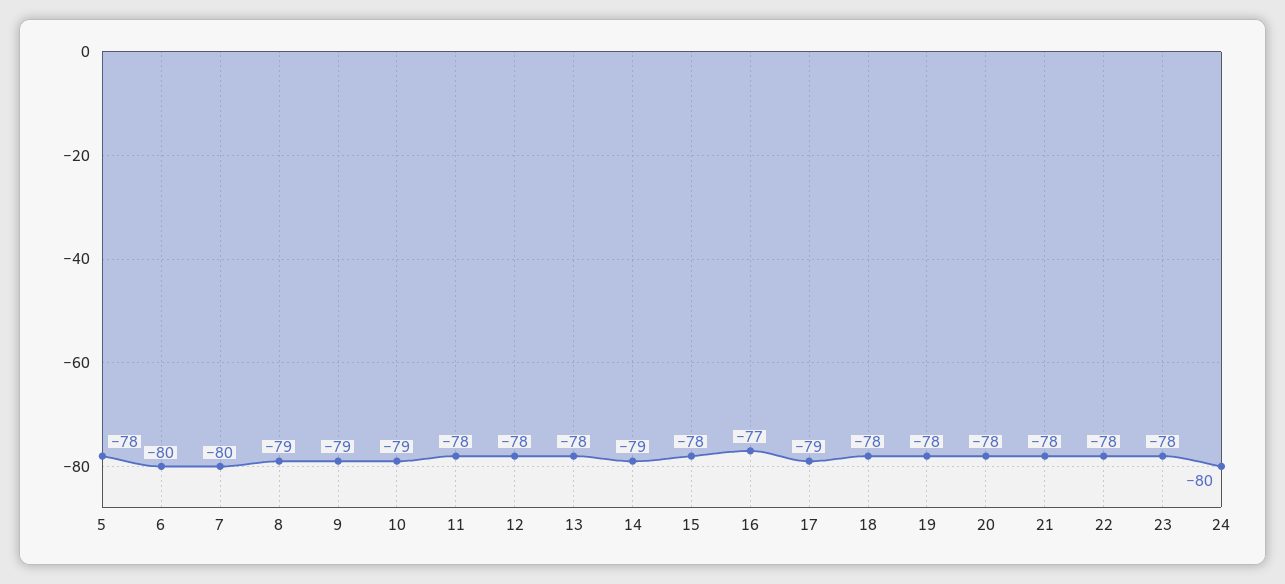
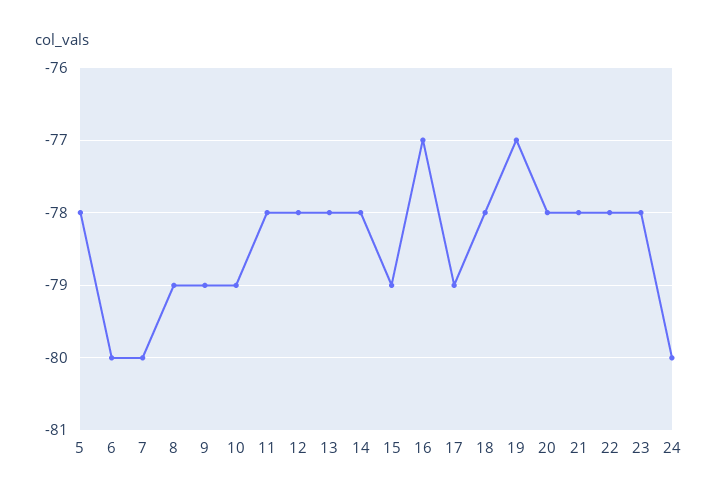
14: -79 -> -78
15: -78 -> -79
19: -78 -> -77

